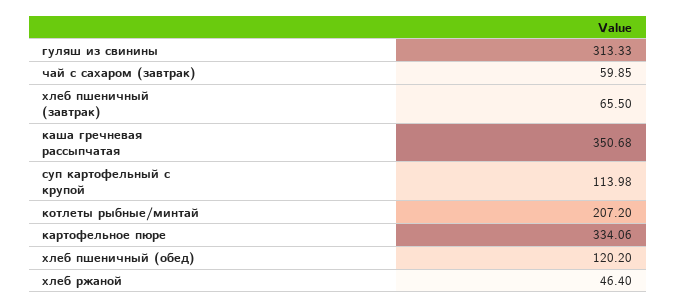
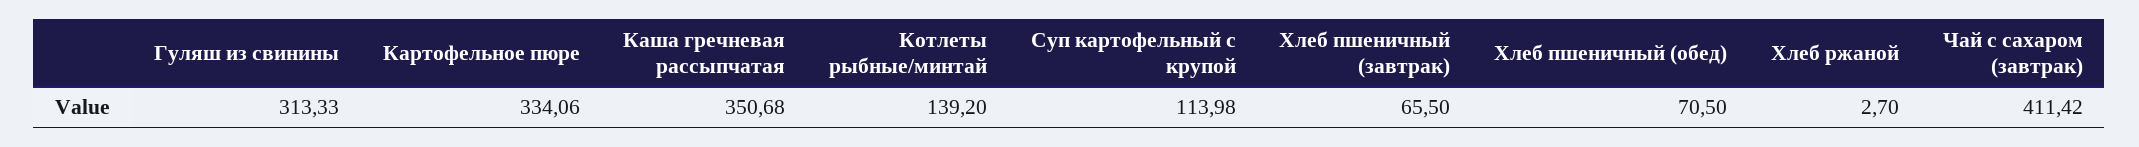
чай с сахаром (завтрак): 59.85 -> 411.42
котлеты рыбные/минтай: 207.2 -> 139.2
хлеб пшеничный (обед): 120.2 -> 70.5
хлеб ржаной: 46.4 -> 2.7

